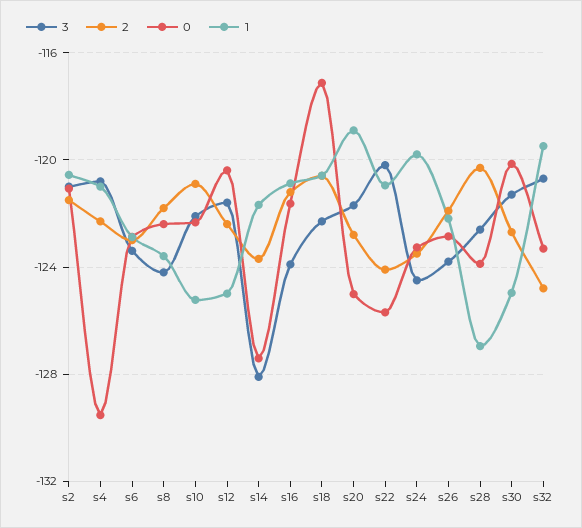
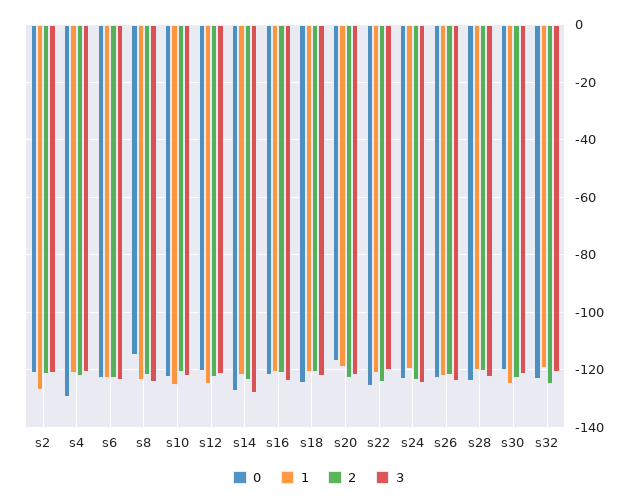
1, s2: -120.5 -> -127.5
0, s8: -122.5 -> -115
0, s18: -117 -> -125
0, s20: -125 -> -117.5
1, s28: -127 -> -120

